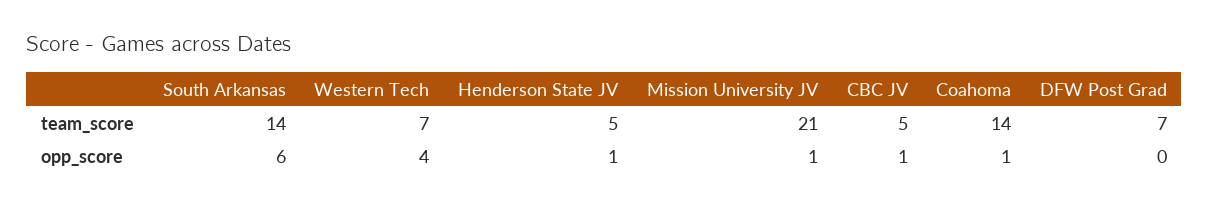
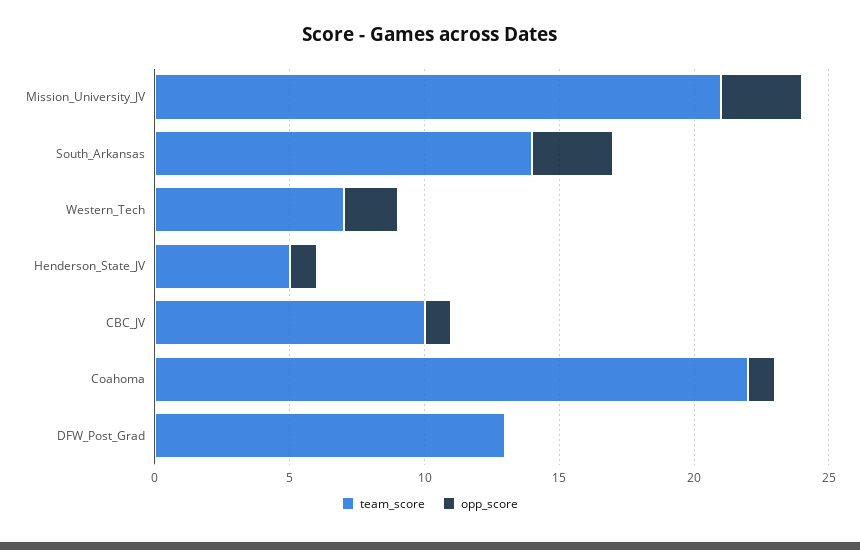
team_score, CBC JV: 5 -> 10
team_score, Coahoma: 14 -> 22
team_score, DFW Post Grad: 7 -> 13
opp_score, South Arkansas: 6 -> 3
opp_score, Western Tech: 4 -> 2
opp_score, Mission University JV: 1 -> 3

